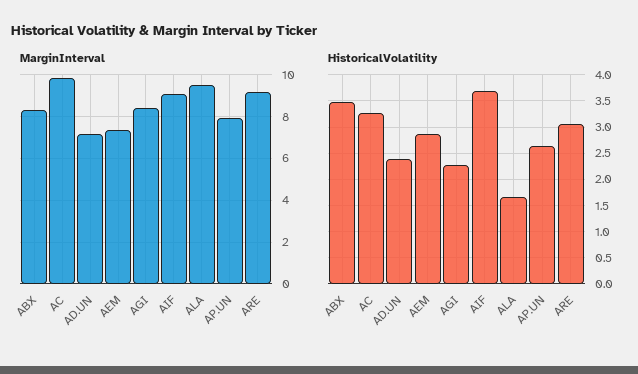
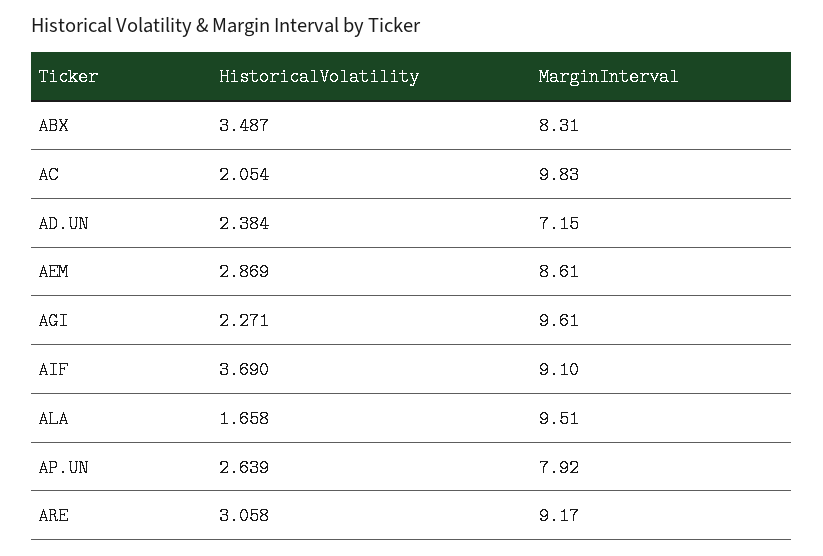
MarginInterval, AEM: 7.5 -> 8.61
MarginInterval, AGI: 8.5 -> 9.61
HistoricalVolatility, AC: 3.25 -> 2.054

